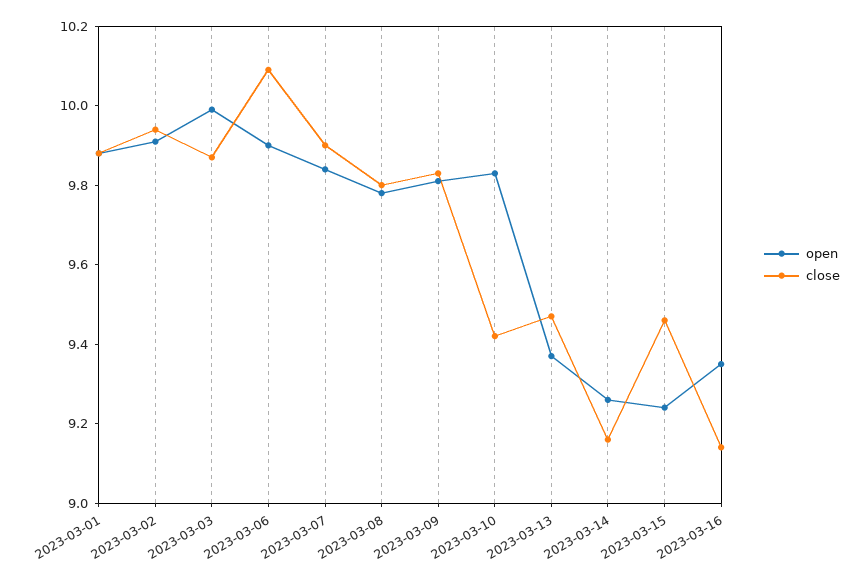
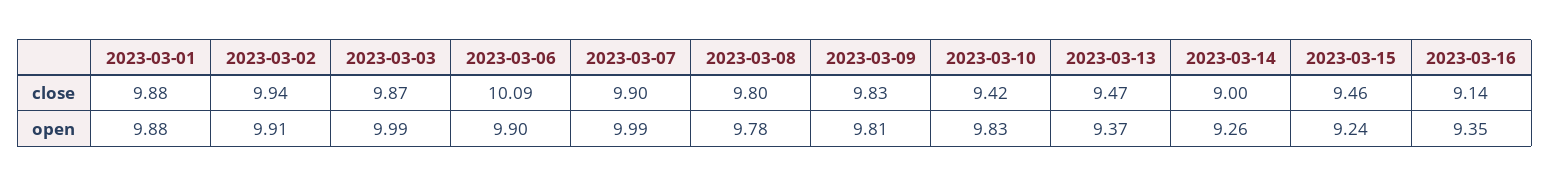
open, 2023-03-07: 9.85 -> 9.99
close, 2023-03-14: 9.15 -> 9

